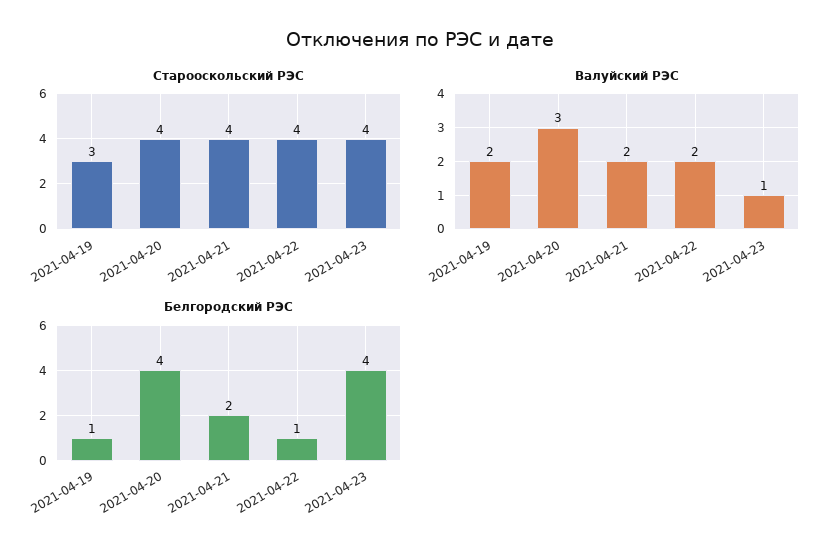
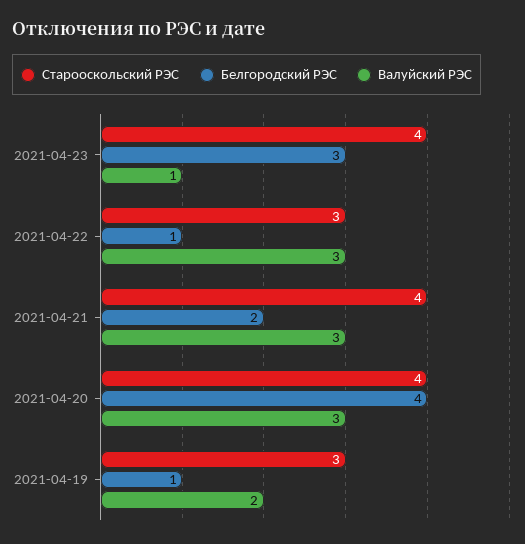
Старооскольский РЭС, 2021-04-22: 4 -> 3
Валуйский РЭС, 2021-04-21: 2 -> 3
Валуйский РЭС, 2021-04-22: 2 -> 3
Белгородский РЭС, 2021-04-23: 4 -> 3

